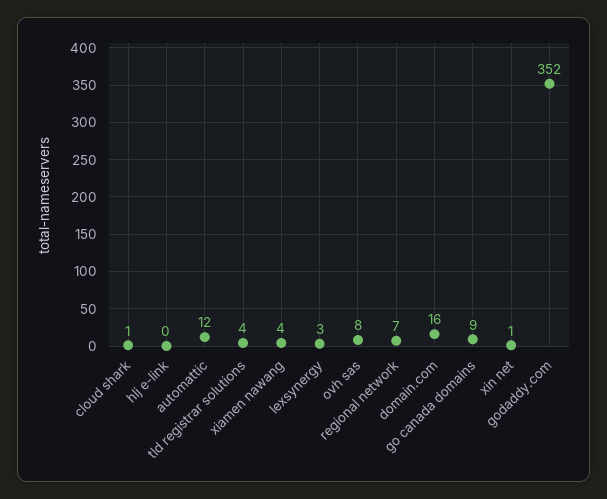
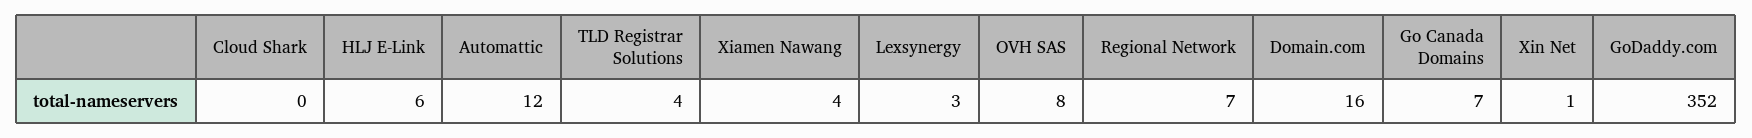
cloud shark: 1 -> 0
hlj e-link: 0 -> 6
go canada domains: 9 -> 7

